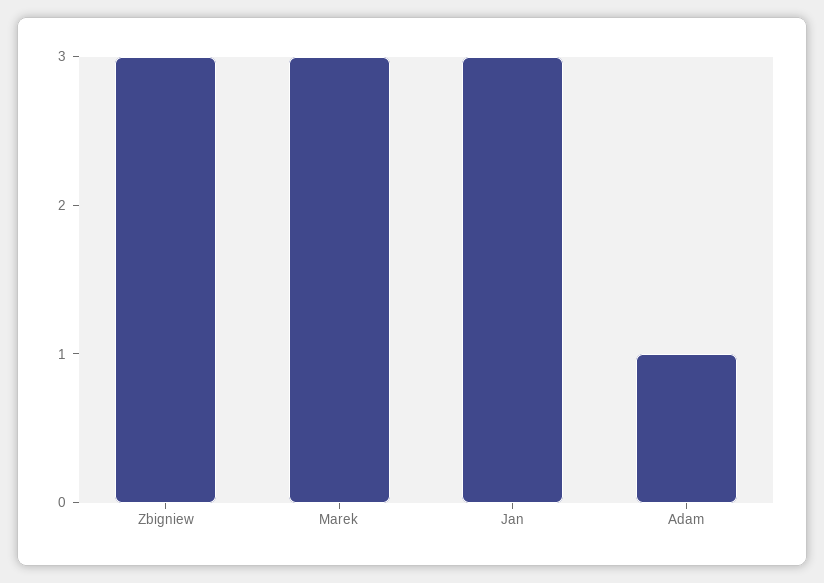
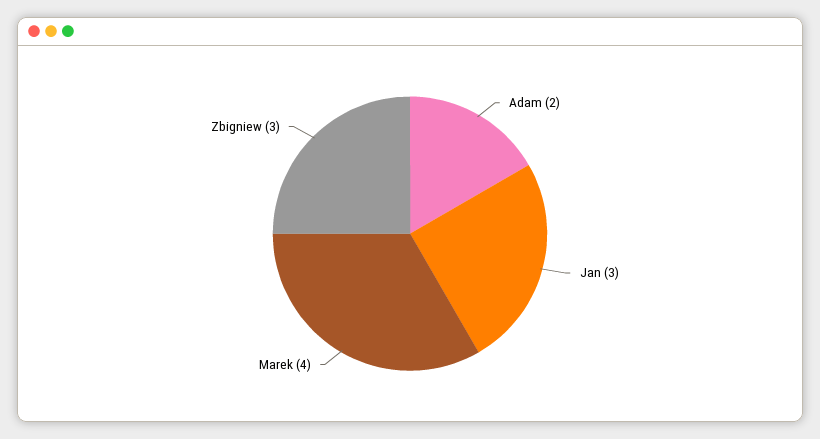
Marek: 3 -> 4
Adam: 1 -> 2

